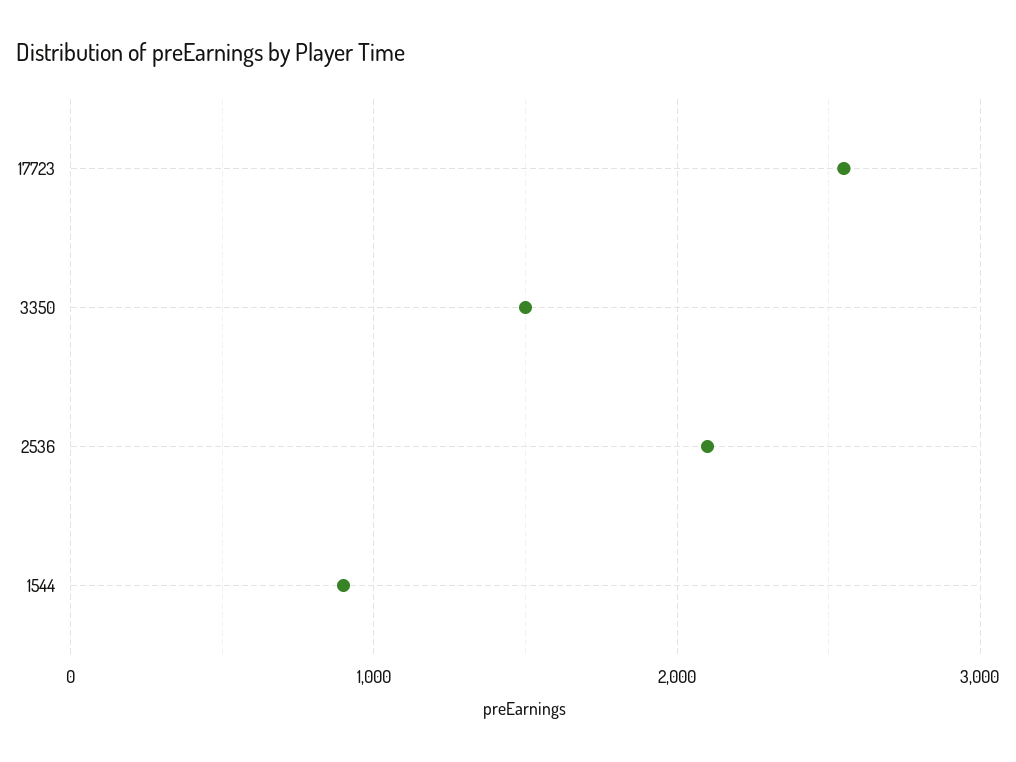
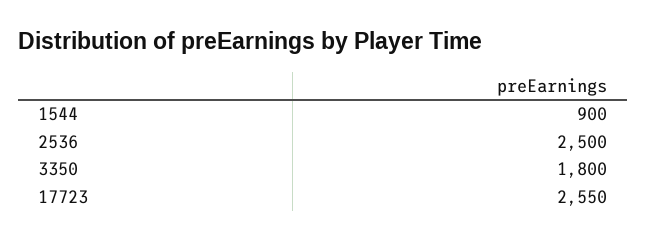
3350: 1500 -> 1800
2536: 2100 -> 2500

